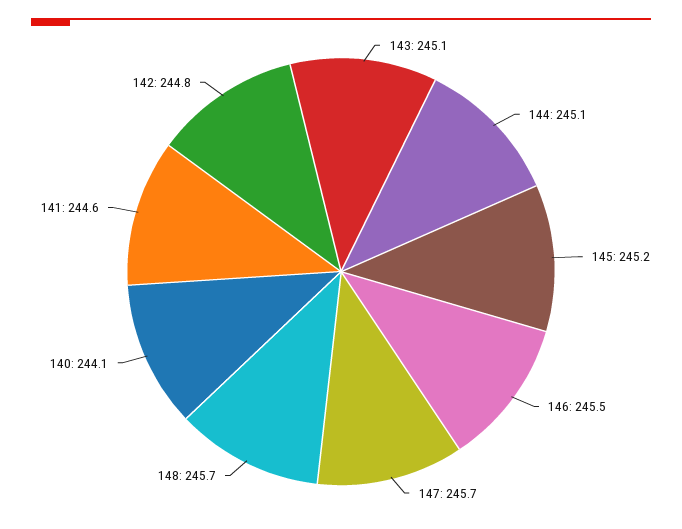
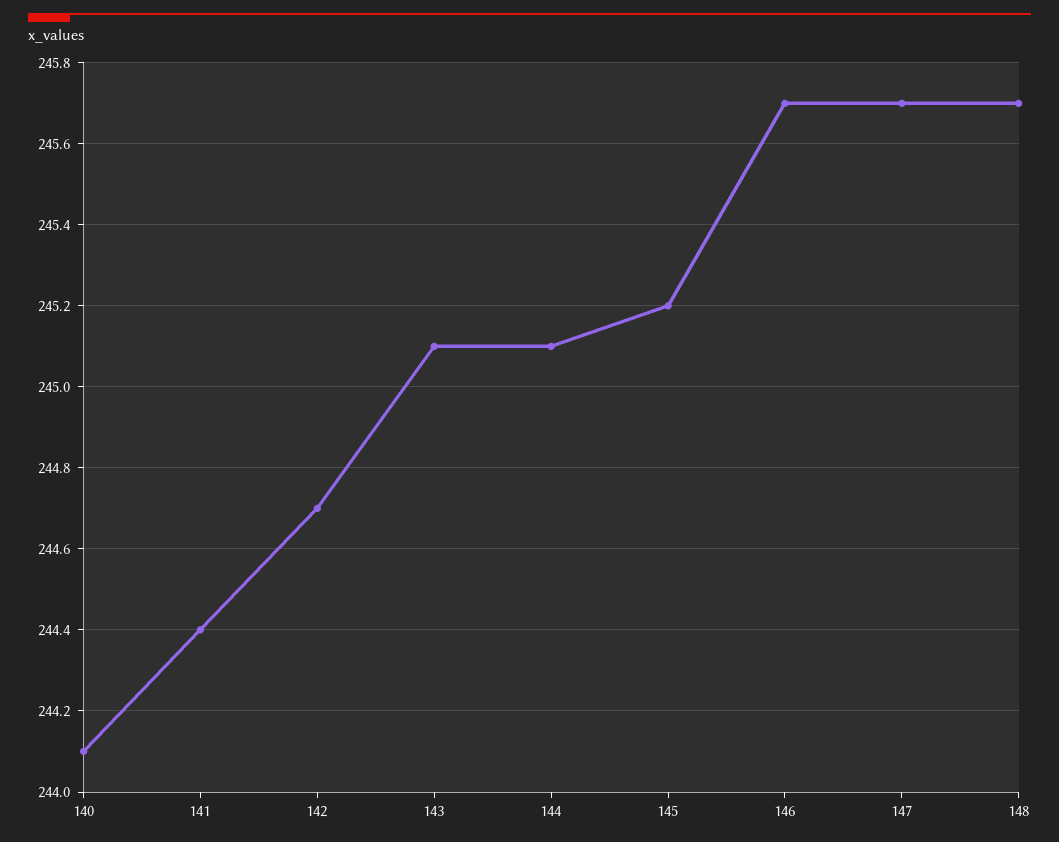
146: 245.5 -> 245.7
141: 244.6 -> 244.4
142: 244.8 -> 244.7

